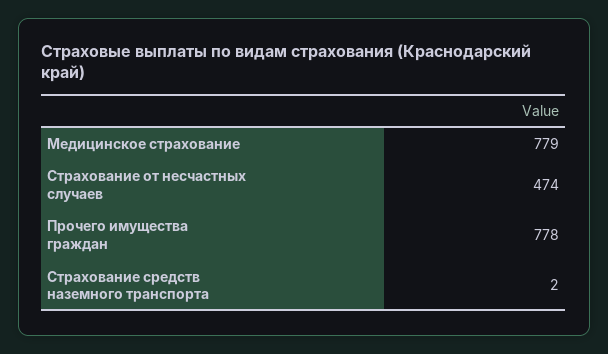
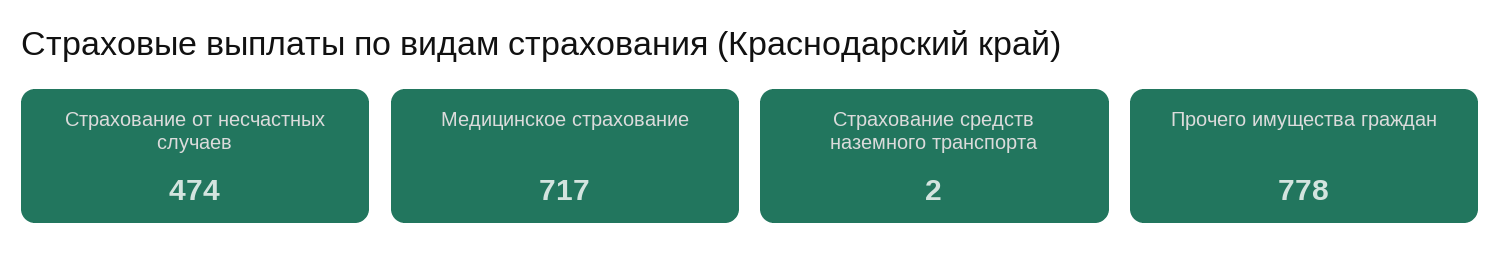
Медицинское страхование: 779 -> 717

